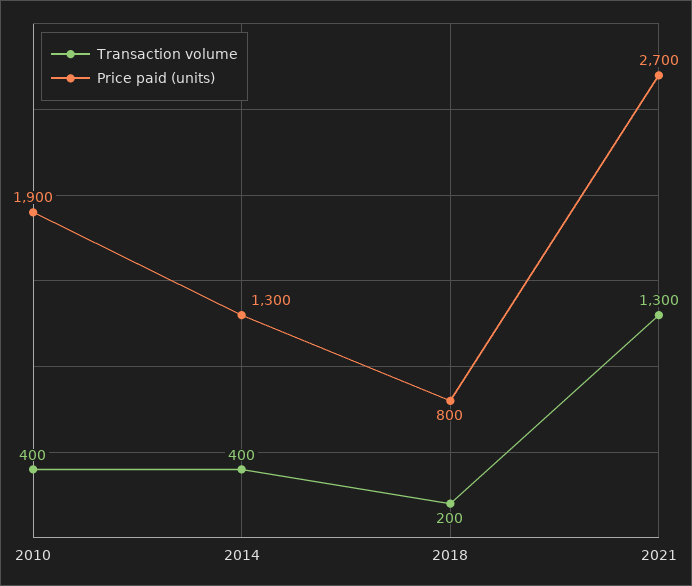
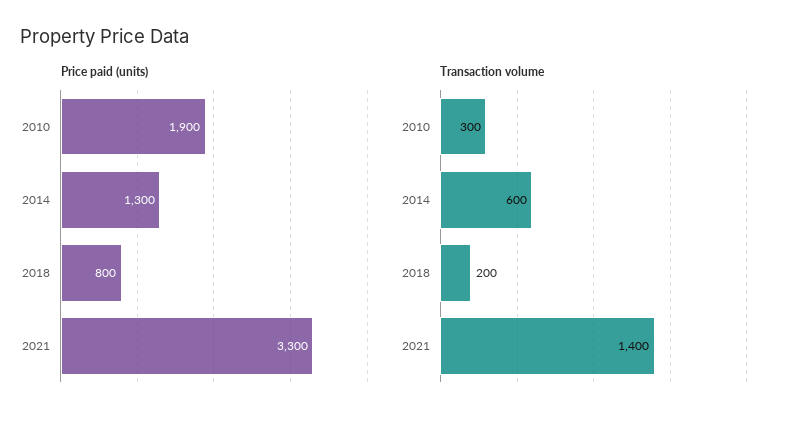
Transaction volume, 2010: 400 -> 300
Transaction volume, 2014: 400 -> 600
Transaction volume, 2021: 1300 -> 1400
Price paid (units), 2021: 2700 -> 3300

